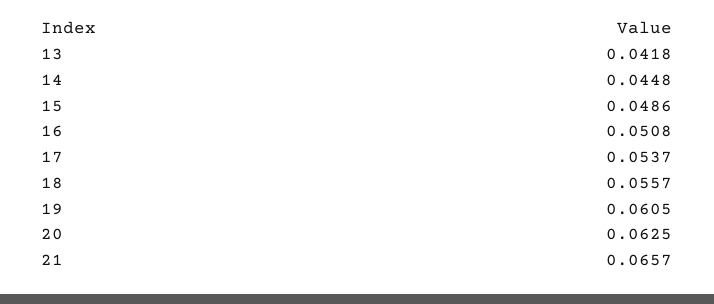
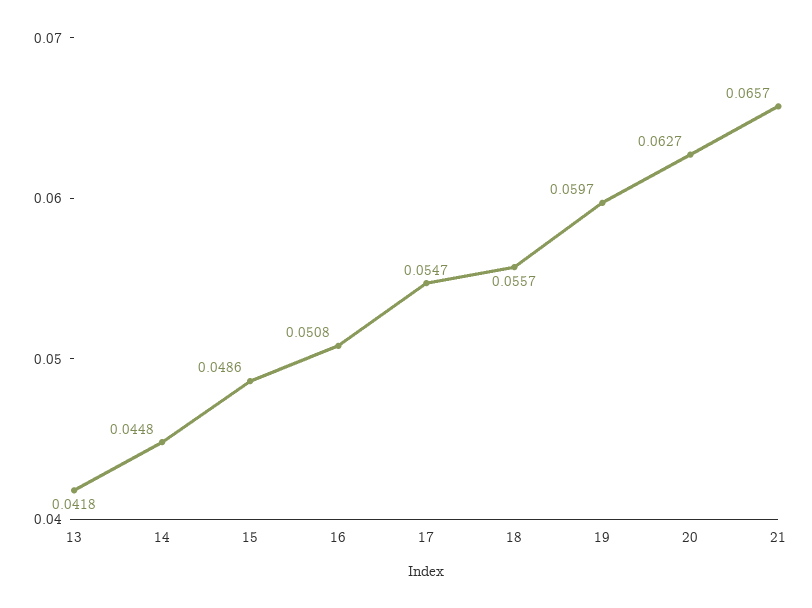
17: 0.0537 -> 0.0547
19: 0.0605 -> 0.0597
20: 0.0625 -> 0.0627

